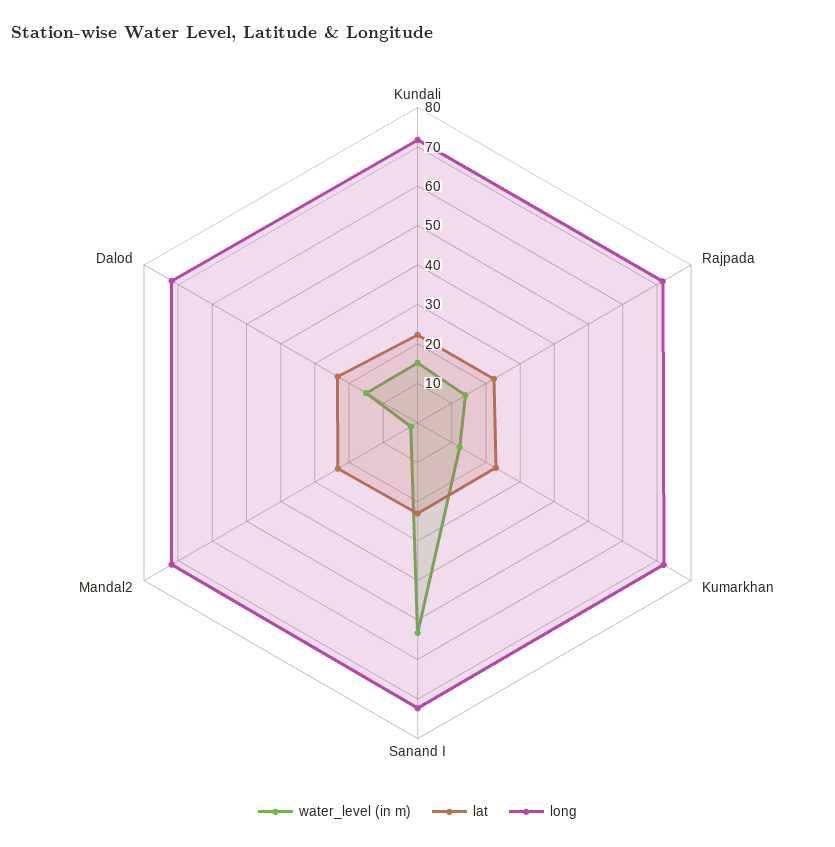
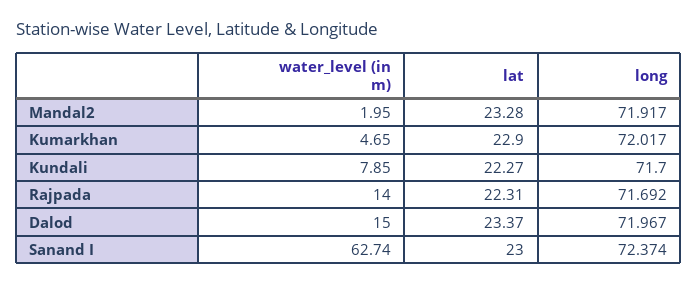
water_level (in m), Kundali: 15 -> 7.85
water_level (in m), Kumarkhan: 12.5 -> 4.65
water_level (in m), Sanand I: 52.5 -> 62.74

